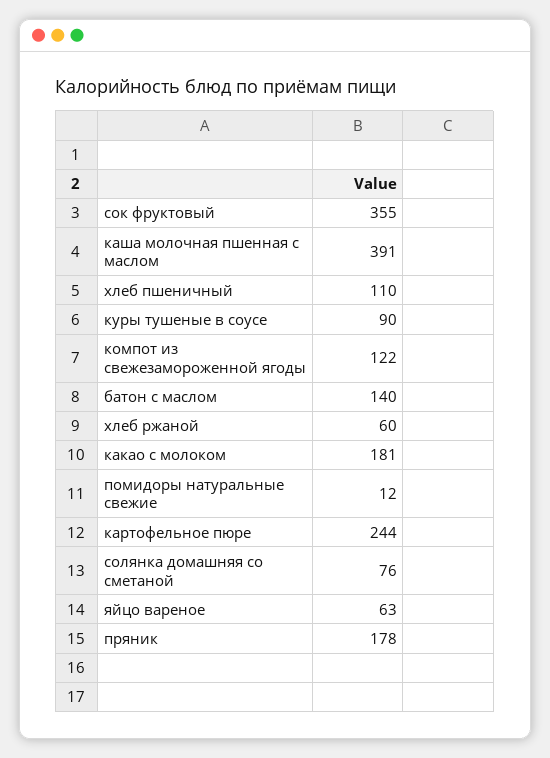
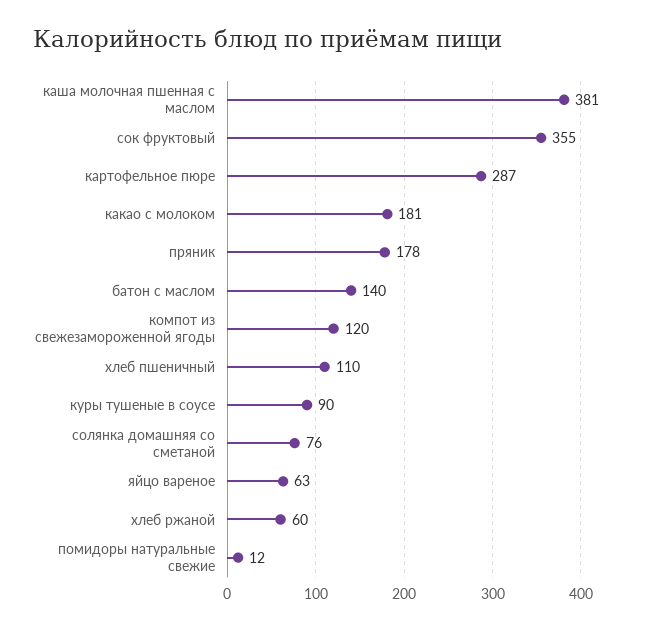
каша молочная пшенная с маслом: 391 -> 381
компот из свежезамороженной ягоды: 122 -> 120
картофельное пюре: 244 -> 287

